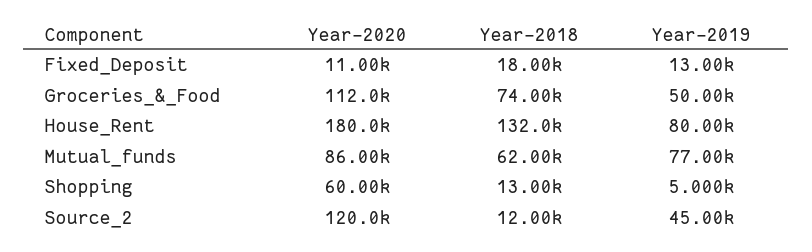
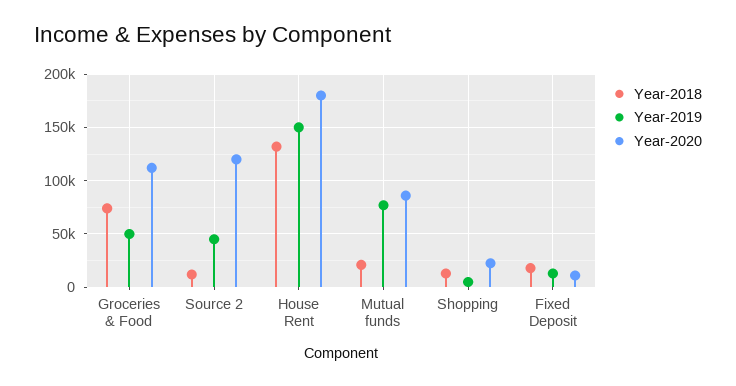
Year-2019, House_Rent: 80000 -> 150000
Year-2018, Mutual_funds: 62000 -> 20000
Year-2020, Shopping: 60000 -> 20000

